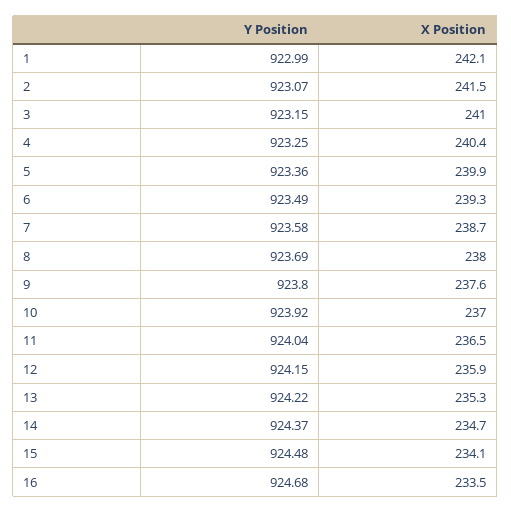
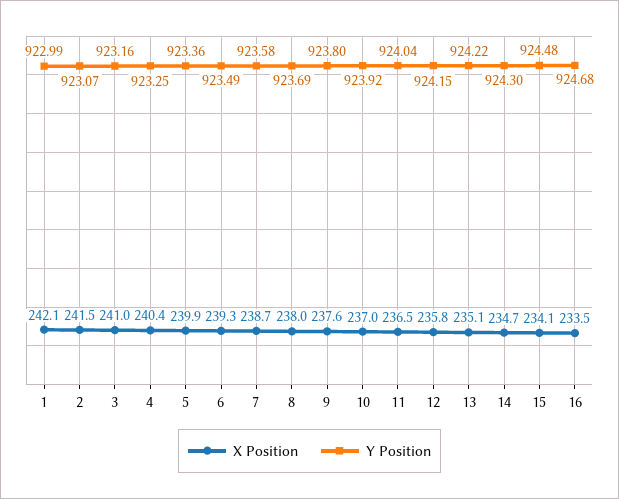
Y Position, 3: 923.15 -> 923.16
X Position, 12: 235.9 -> 235.8
X Position, 13: 235.3 -> 235.1
Y Position, 14: 924.37 -> 924.3

